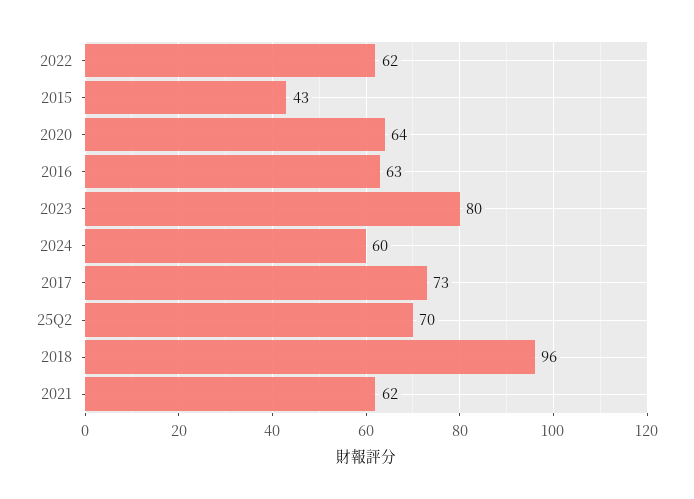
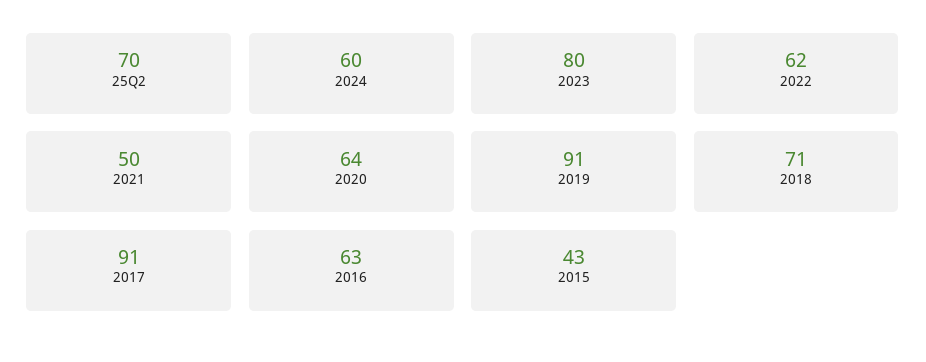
2017: 73 -> 91
2018: 96 -> 71
2021: 62 -> 50
2019: none -> 91

